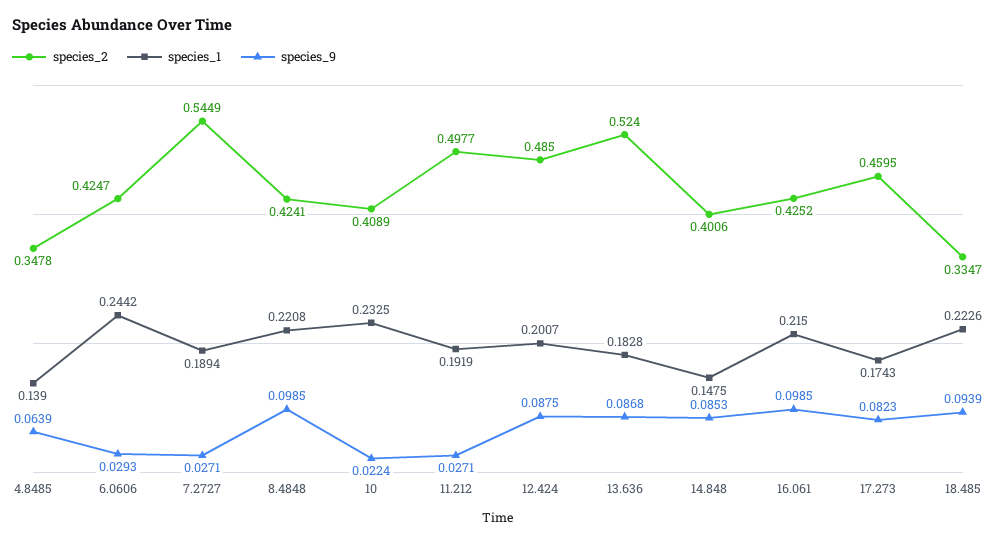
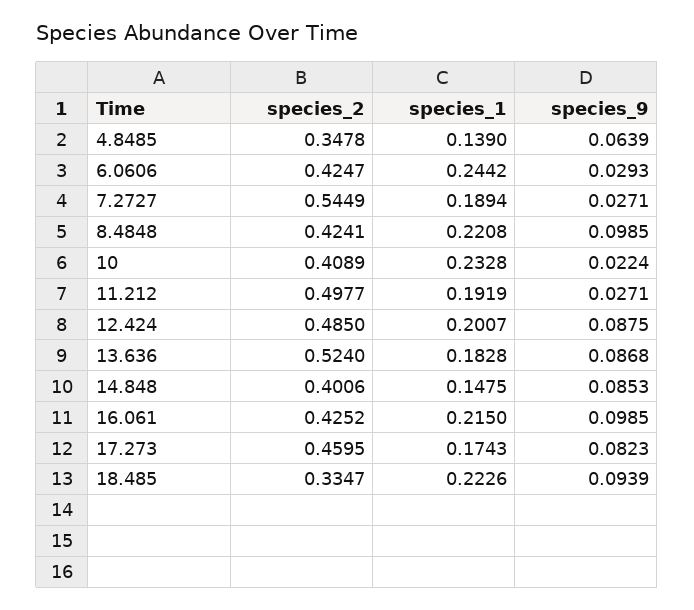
species_1, 10: 0.2325 -> 0.2328

